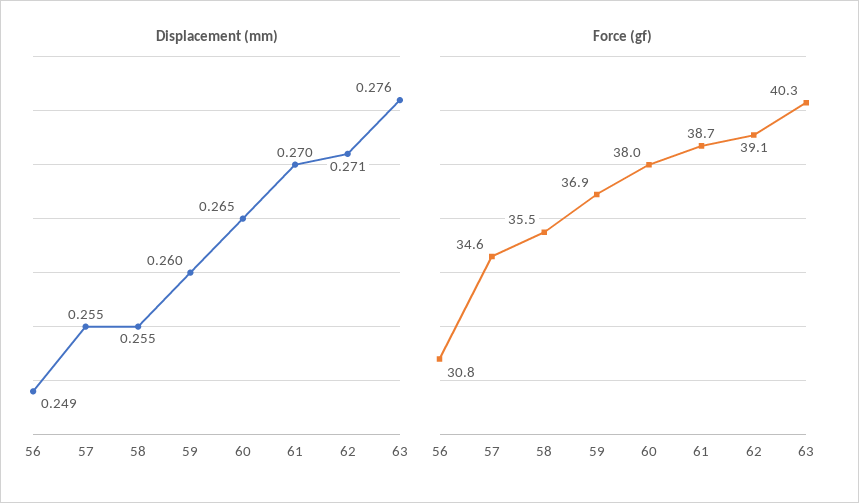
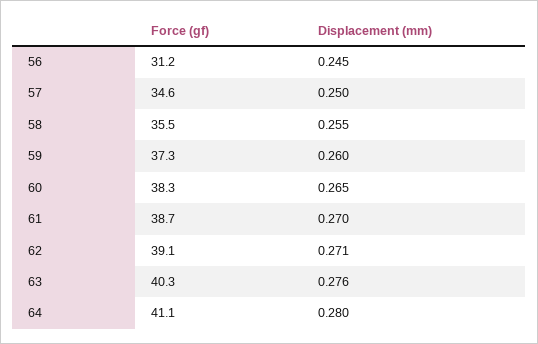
Displacement (mm), 56: 0.249 -> 0.245
Displacement (mm), 57: 0.255 -> 0.25
Force (gf), 56: 30.8 -> 31.2
Force (gf), 59: 36.9 -> 37.3
Force (gf), 60: 38 -> 38.3
Force (gf), 64: none -> 41.1
Displacement (mm), 64: none -> 0.28

